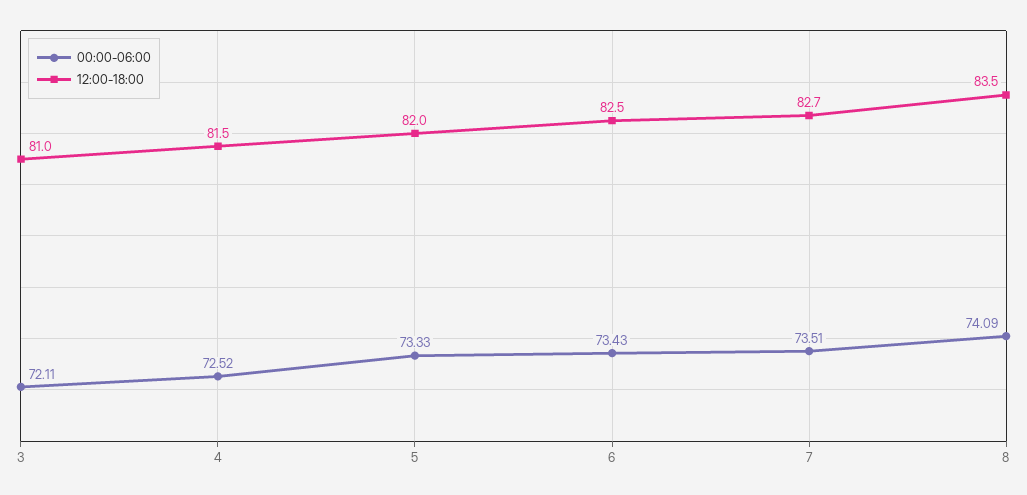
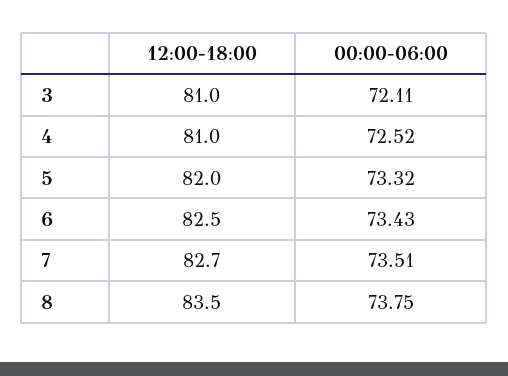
12:00-18:00, 4: 81.5 -> 81
00:00-06:00, 5: 73.33 -> 73.32
00:00-06:00, 8: 74.09 -> 73.75

